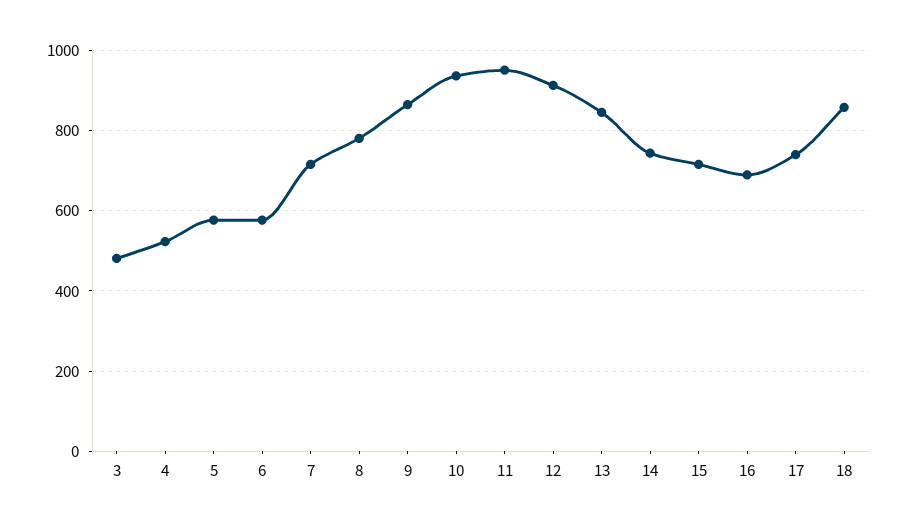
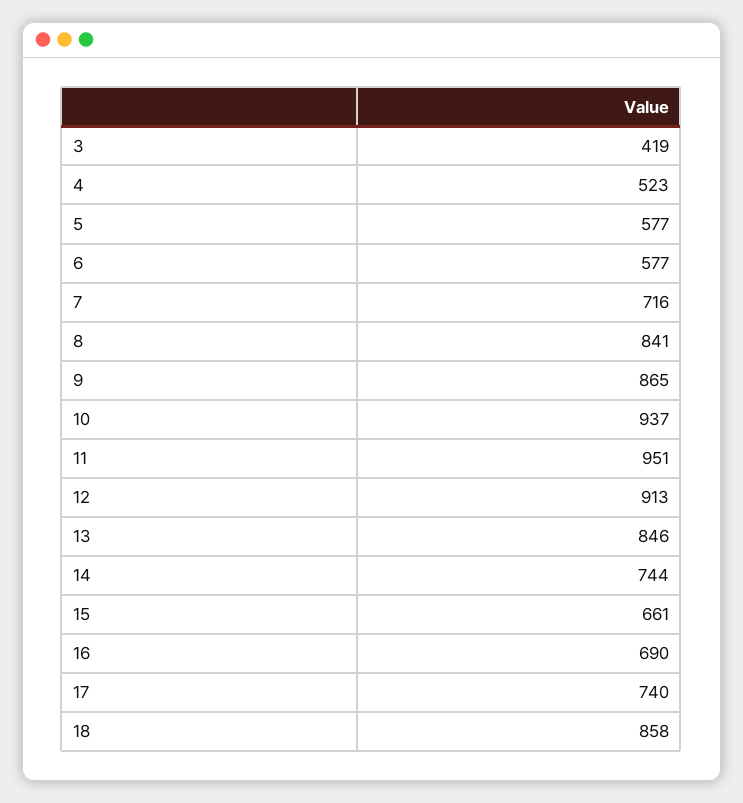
3: 480 -> 419
8: 780 -> 841
15: 720 -> 661

